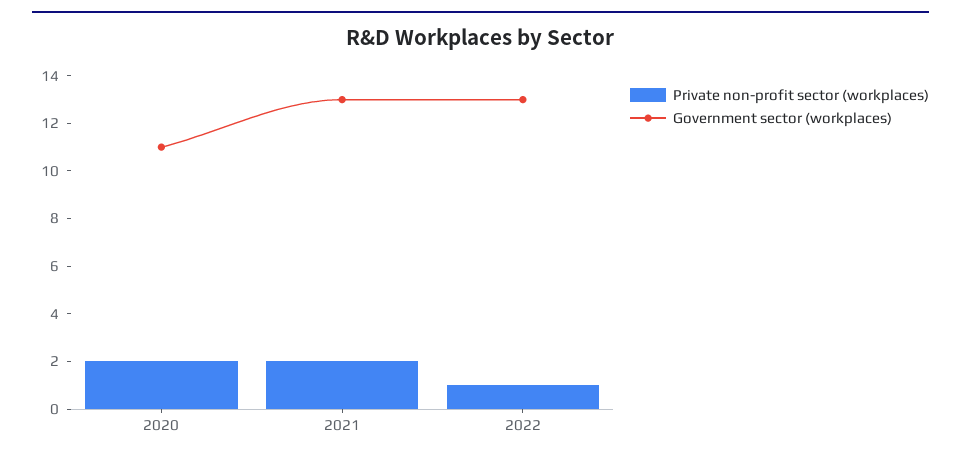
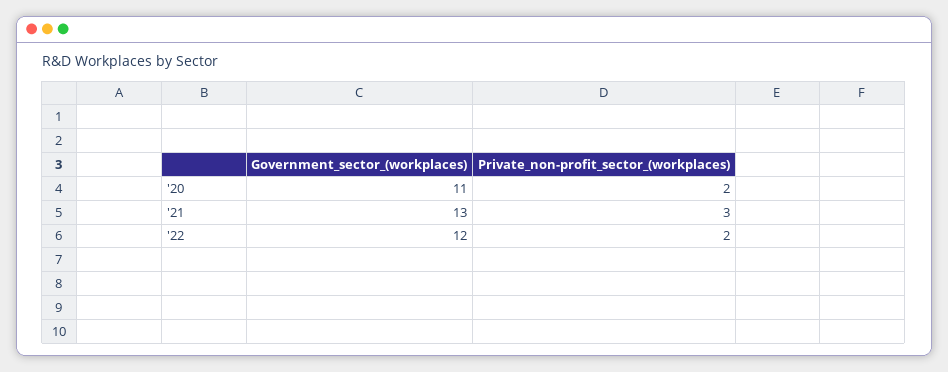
Private non-profit sector (workplaces), 2021: 2 -> 3
Private non-profit sector (workplaces), 2022: 1 -> 2
Government sector (workplaces), 2022: 13 -> 12

